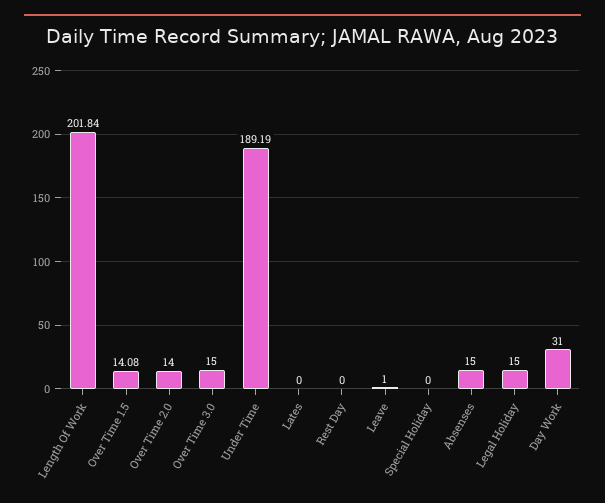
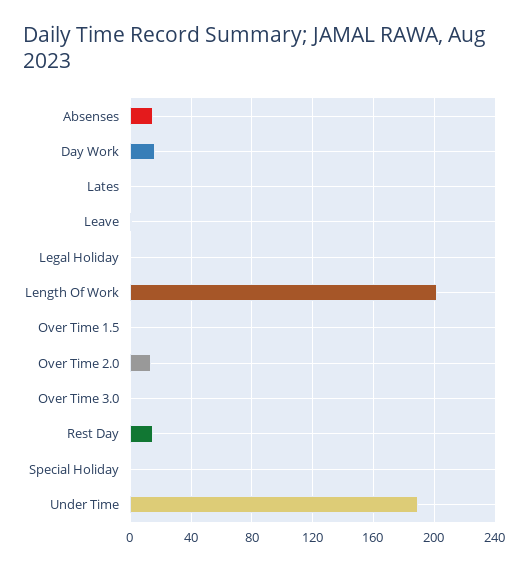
Over Time 1.5: 14.08 -> 0
Over Time 3.0: 15 -> 0
Rest Day: 0 -> 15
Legal Holiday: 15 -> 0
Day Work: 31 -> 15

